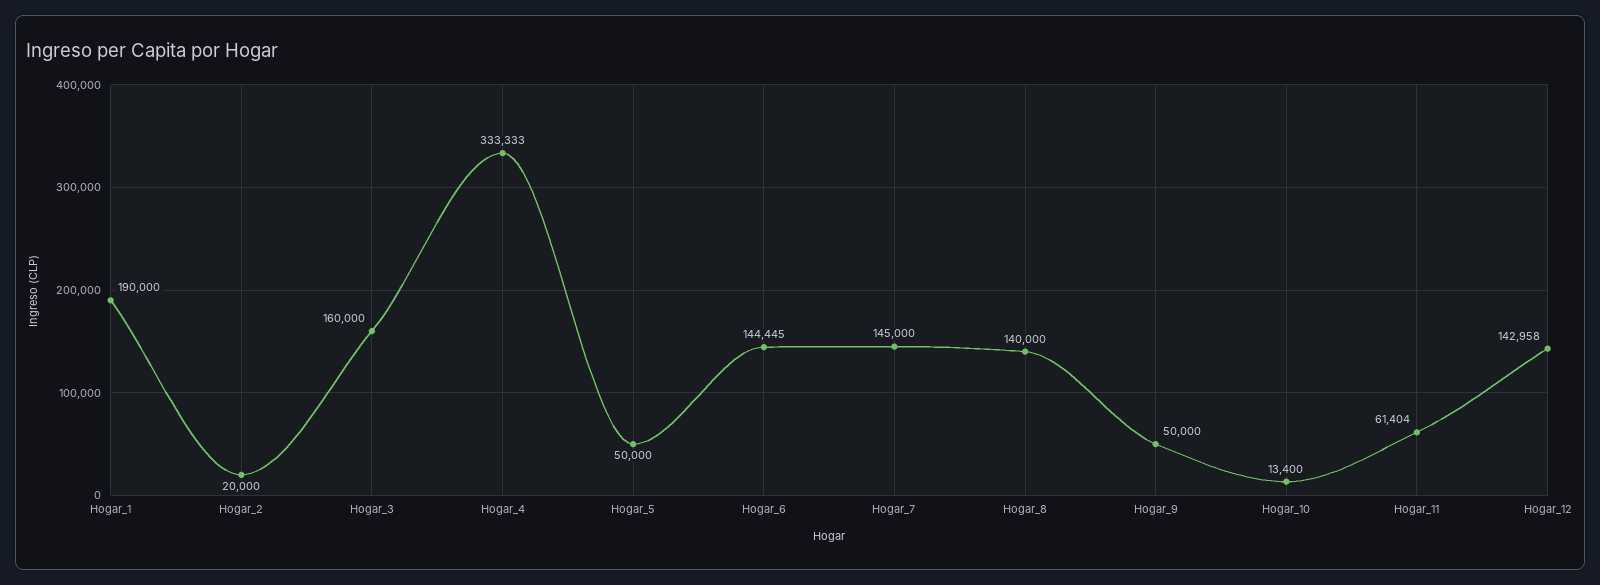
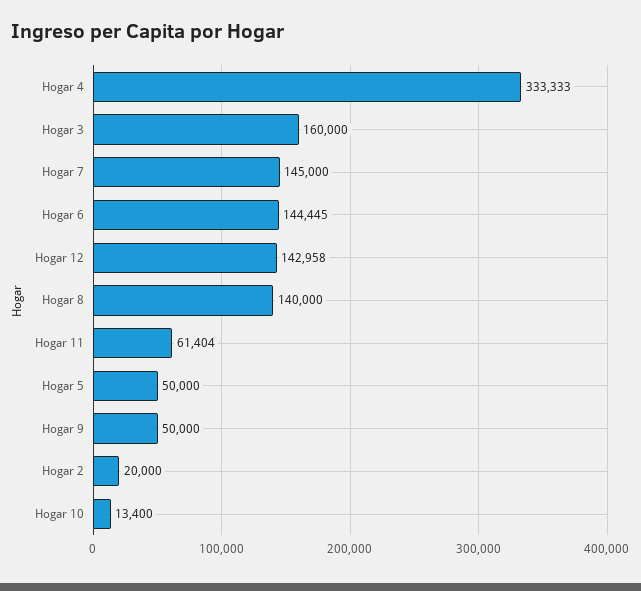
Hogar_1: 190000 -> none

